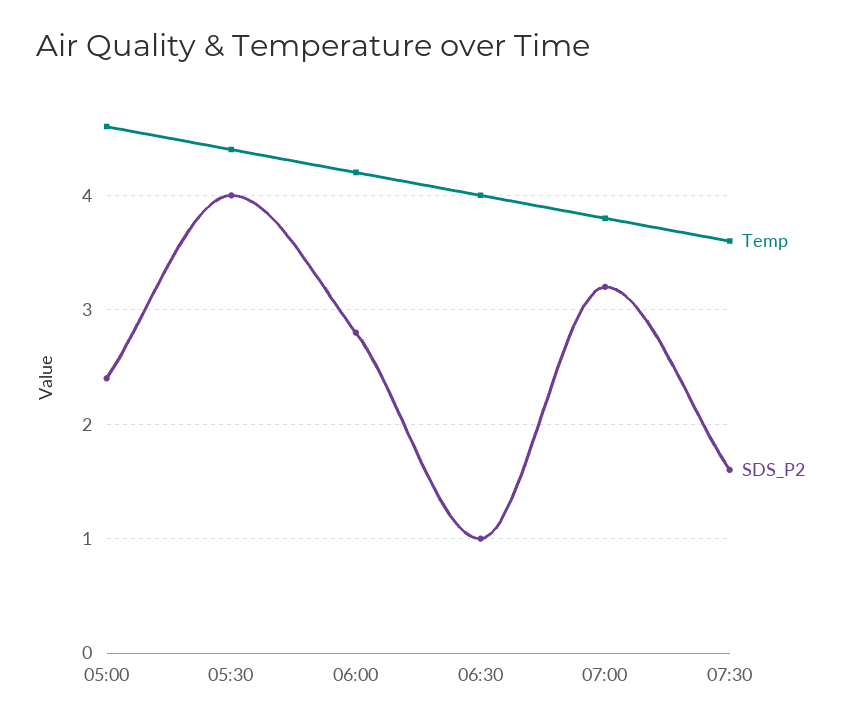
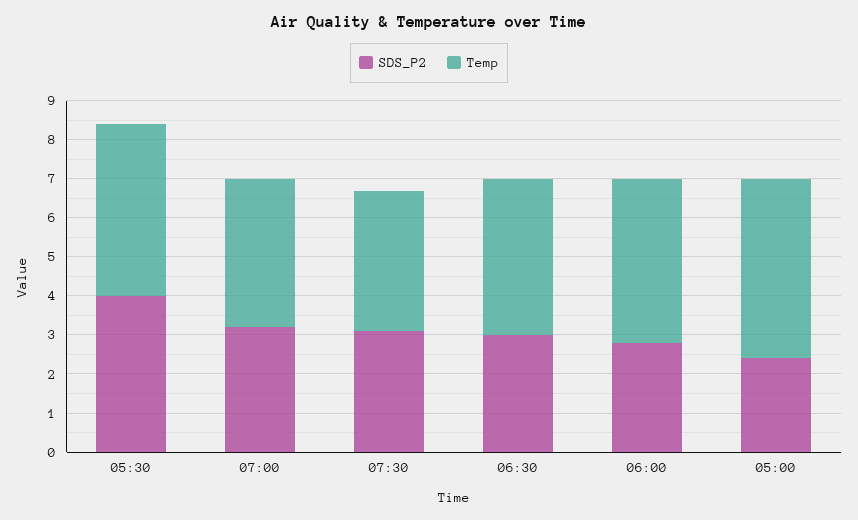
SDS_P2, 06:30: 1 -> 3
SDS_P2, 07:30: 1.6 -> 3

